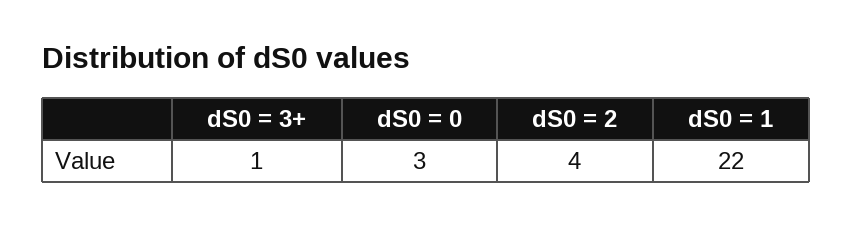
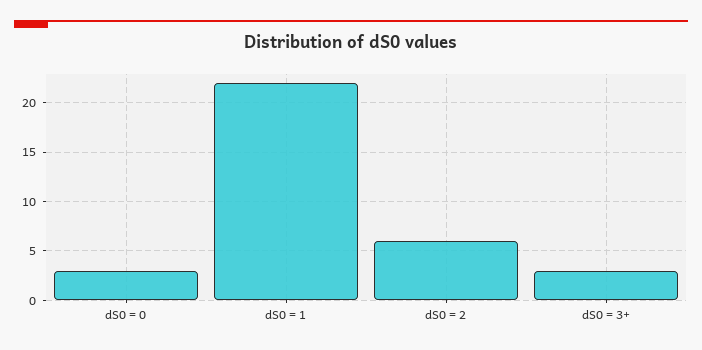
dS0 = 3+: 1 -> 3
dS0 = 2: 4 -> 6

